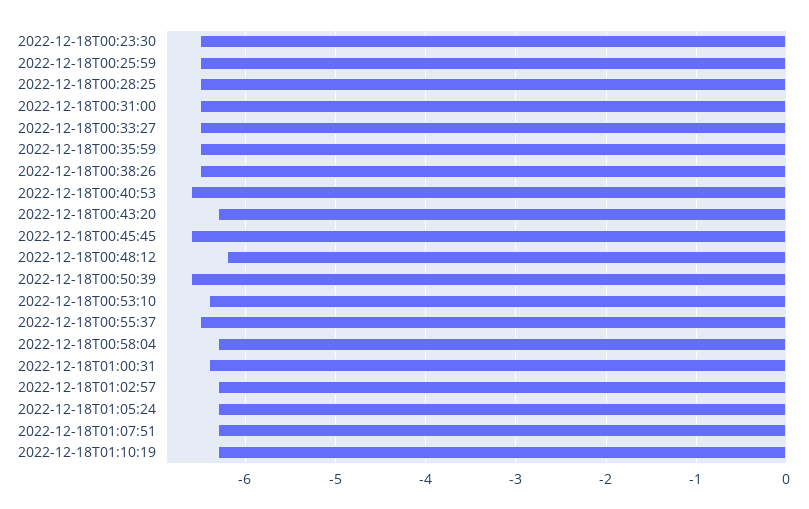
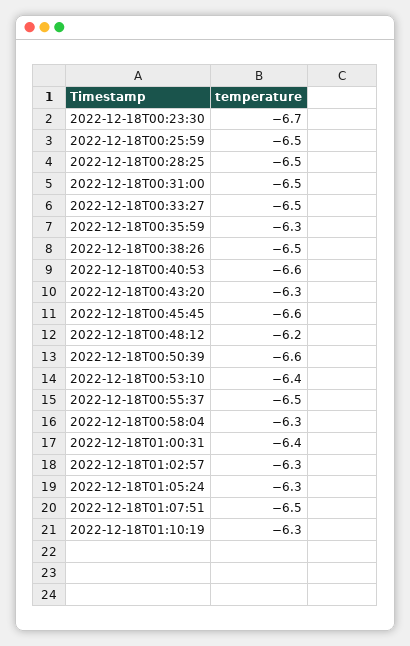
2022-12-18T00:23:30: -6.5 -> -6.7
2022-12-18T00:35:59: -6.5 -> -6.3
2022-12-18T01:07:51: -6.3 -> -6.5

